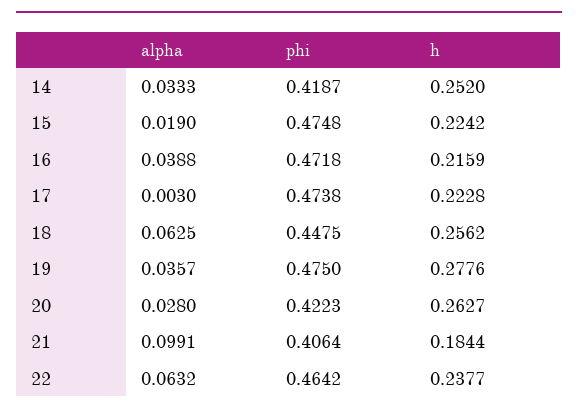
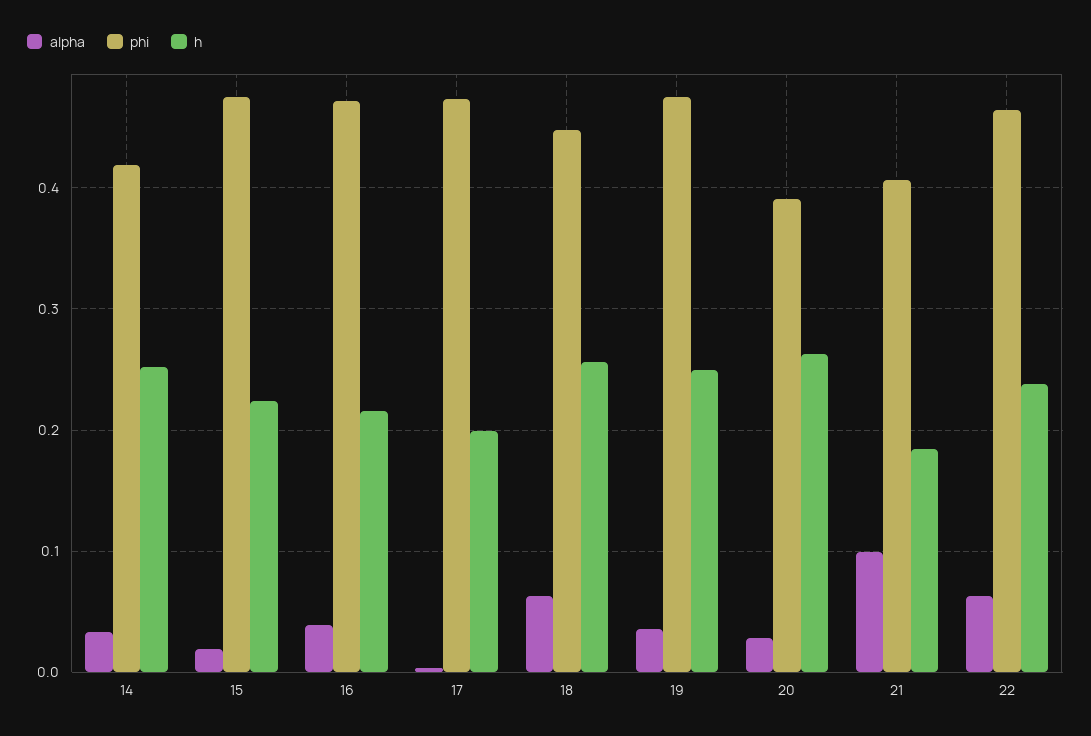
h, 17: 0.2228 -> 0.2
h, 19: 0.2776 -> 0.25
phi, 20: 0.4223 -> 0.39

